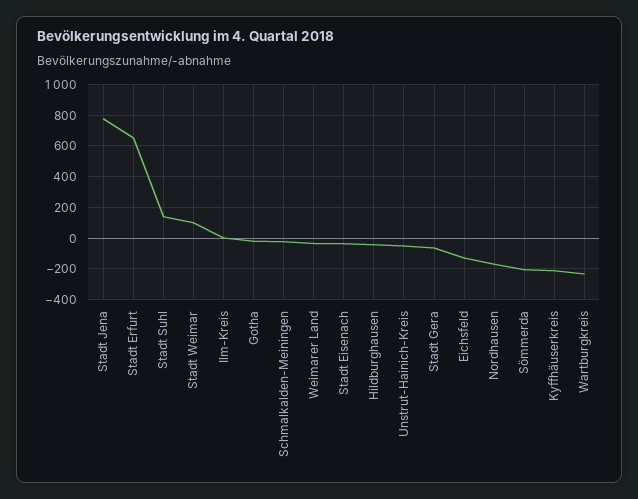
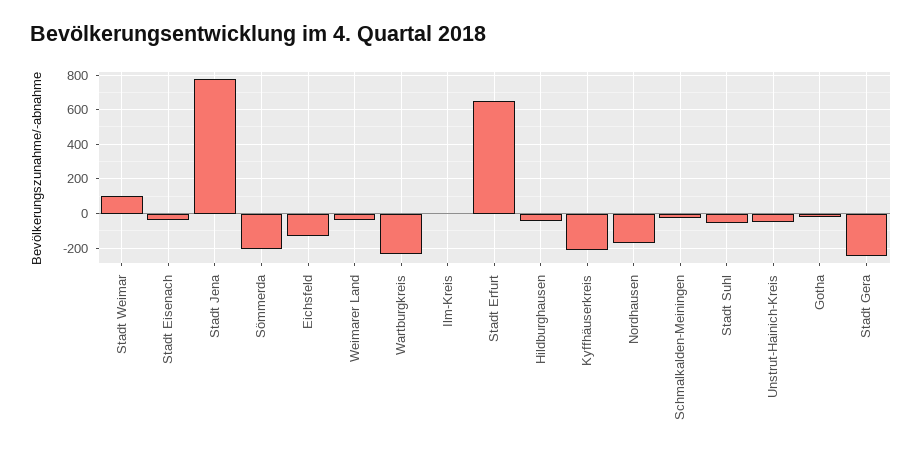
Stadt Suhl: 150 -> -50
Stadt Gera: -50 -> -250

